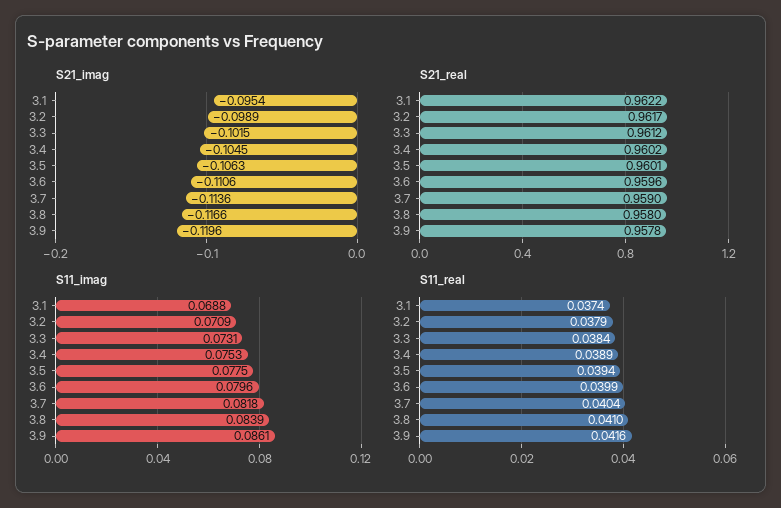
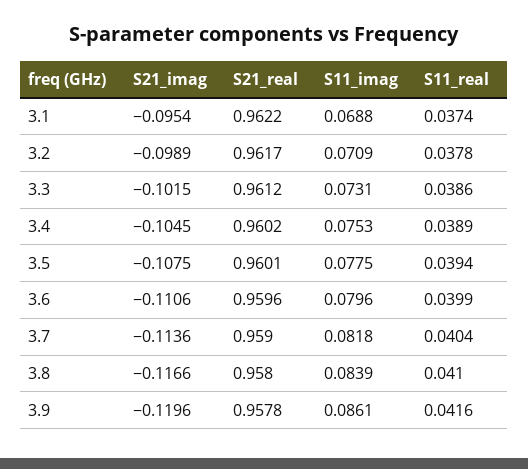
S21_imag, 3.5: -0.1063 -> -0.1075
S11_real, 3.2: 0.0379 -> 0.0378
S11_real, 3.3: 0.0384 -> 0.0386

